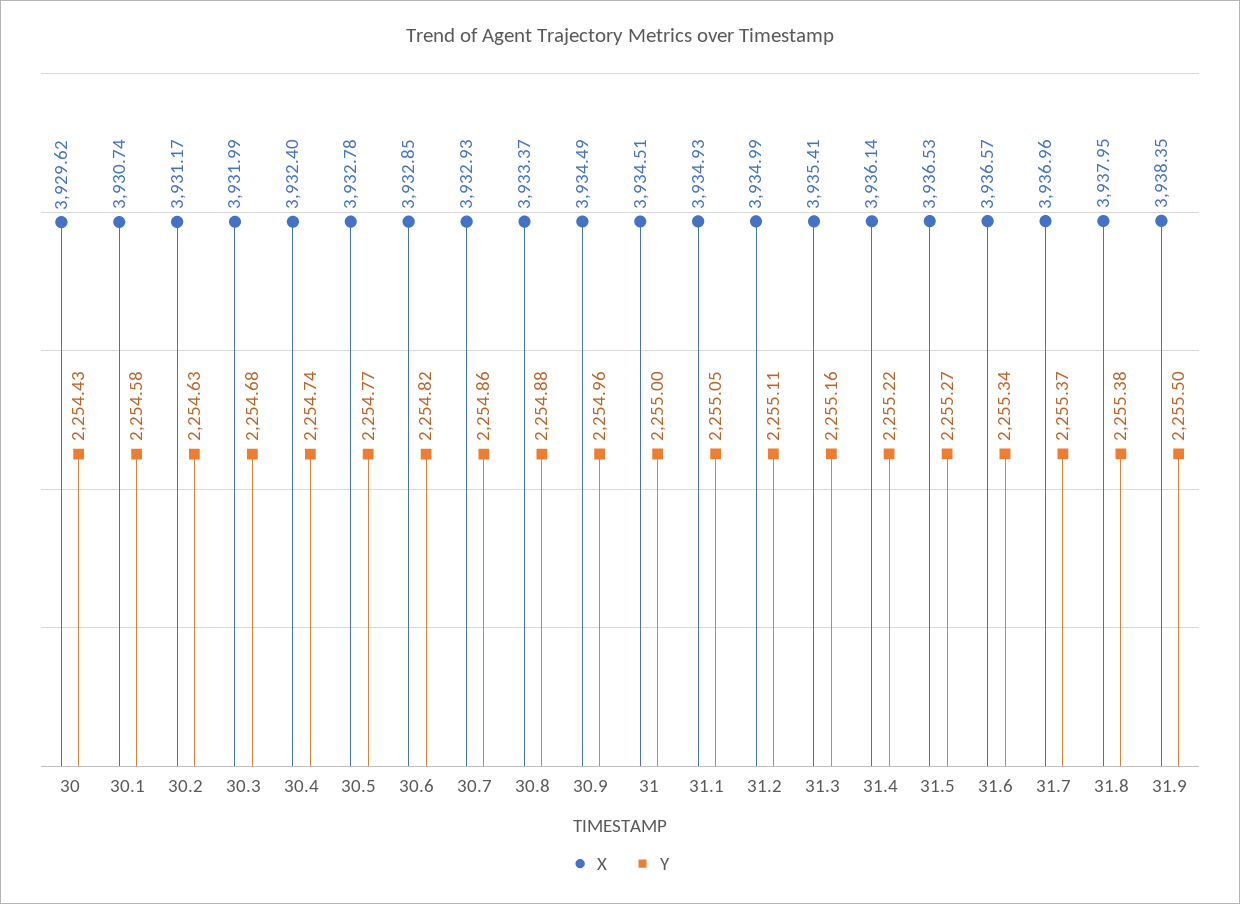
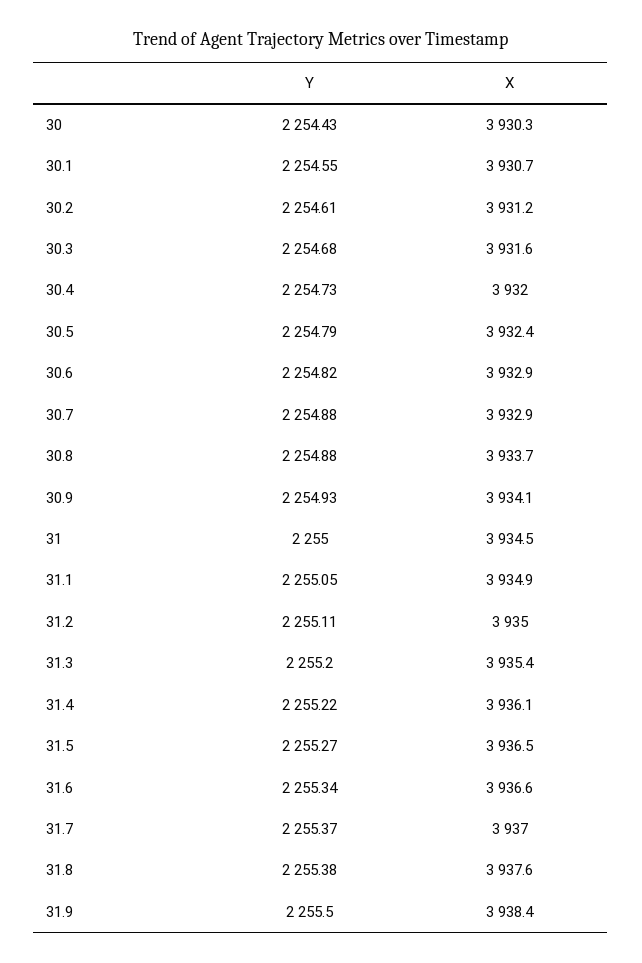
X, 30: 3929.62 -> 3930.3
Y, 30.1: 2254.58 -> 2254.55
Y, 30.2: 2254.63 -> 2254.61
X, 30.3: 3931.99 -> 3931.6
X, 30.4: 3932.4 -> 3932
Y, 30.4: 2254.74 -> 2254.73
X, 30.5: 3932.78 -> 3932.4
Y, 30.5: 2254.77 -> 2254.79
Y, 30.7: 2254.86 -> 2254.88
X, 30.8: 3933.37 -> 3933.7
X, 30.9: 3934.49 -> 3934.1
Y, 30.9: 2254.96 -> 2254.93
Y, 31.3: 2255.16 -> 2255.2
X, 31.8: 3937.95 -> 3937.6

